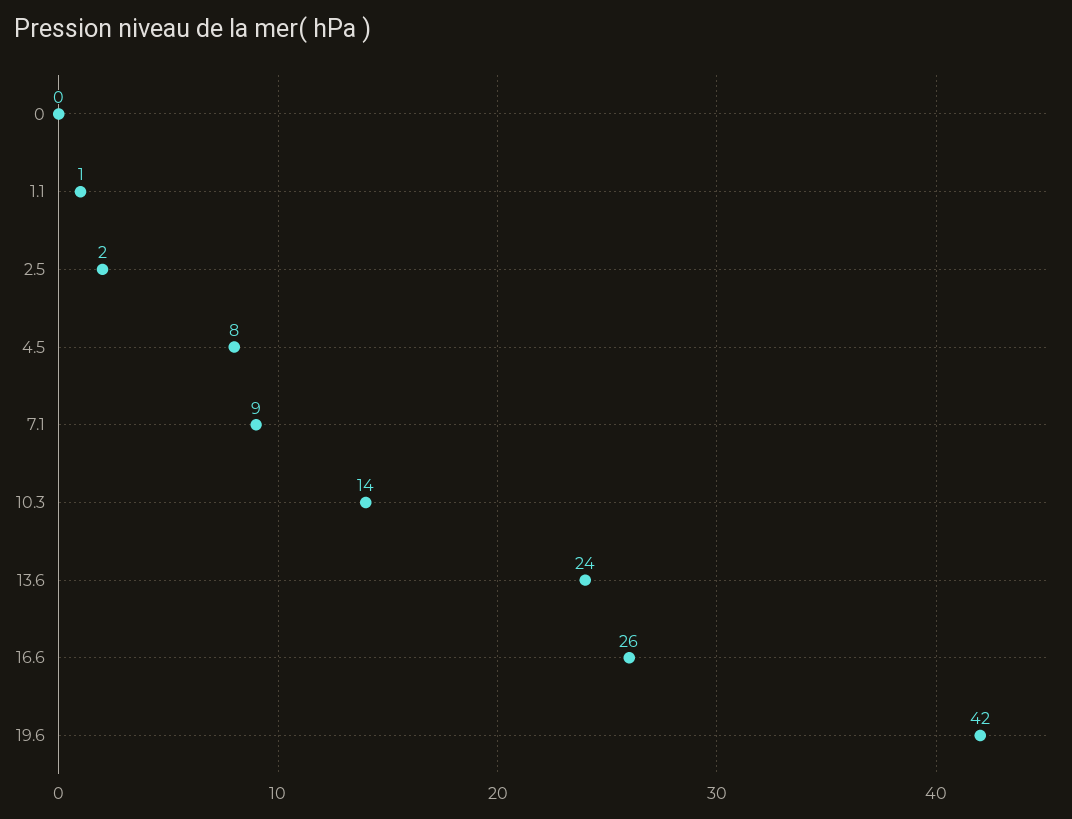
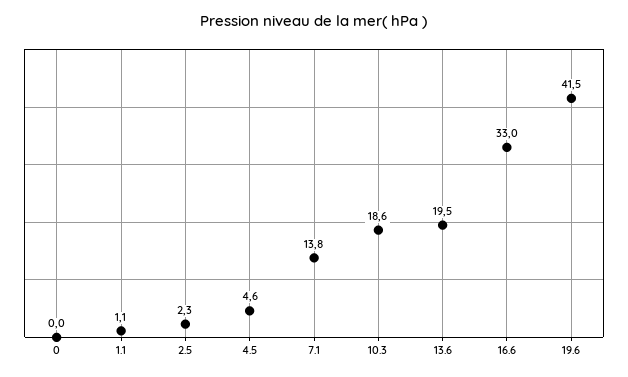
4.5: 8 -> 4.6
7.1: 9 -> 13.8
10.3: 14 -> 18.6
13.6: 24 -> 19.5
16.6: 26 -> 33

